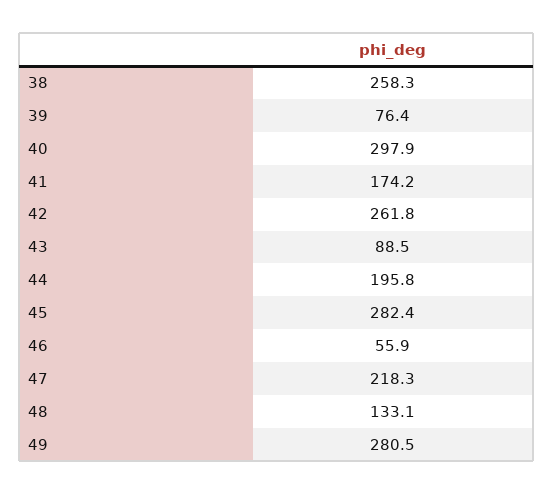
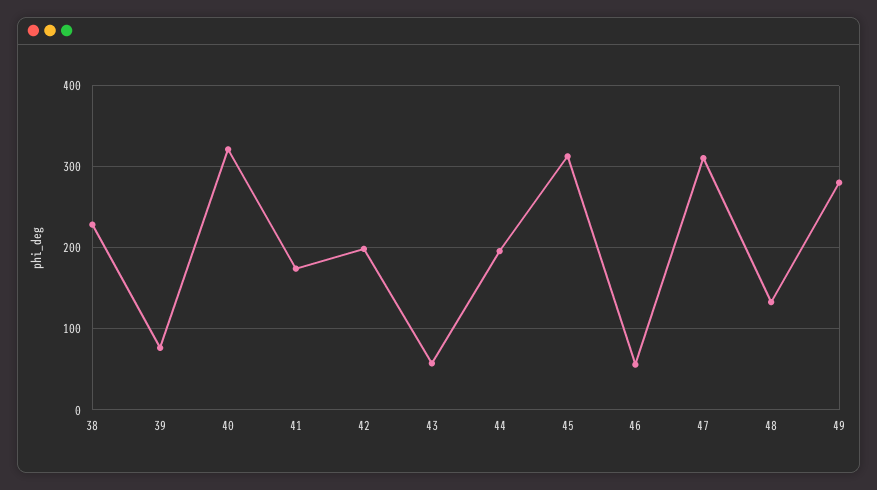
38: 258.3 -> 230
40: 297.9 -> 320
42: 261.8 -> 200
43: 88.5 -> 60
45: 282.4 -> 310
47: 218.3 -> 310

